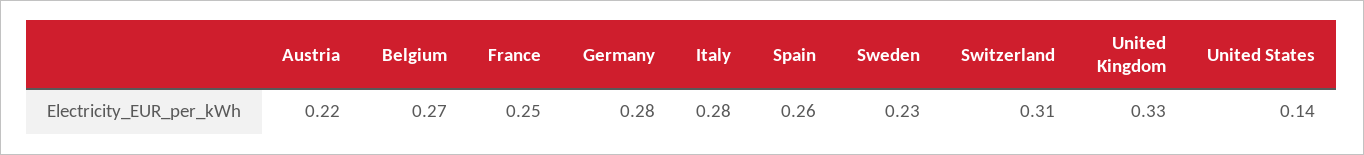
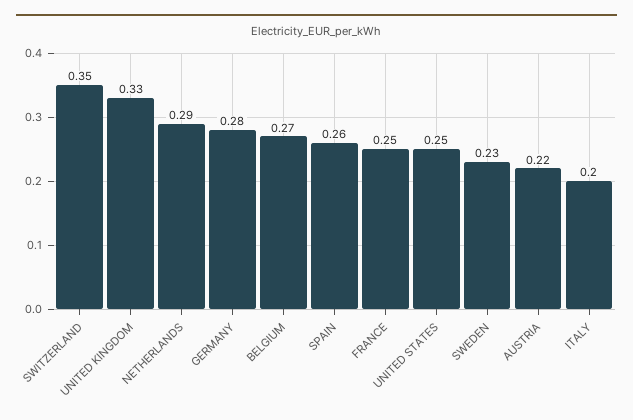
Italy: 0.28 -> 0.2
Switzerland: 0.31 -> 0.35
United States: 0.14 -> 0.25
NETHERLANDS: none -> 0.29

